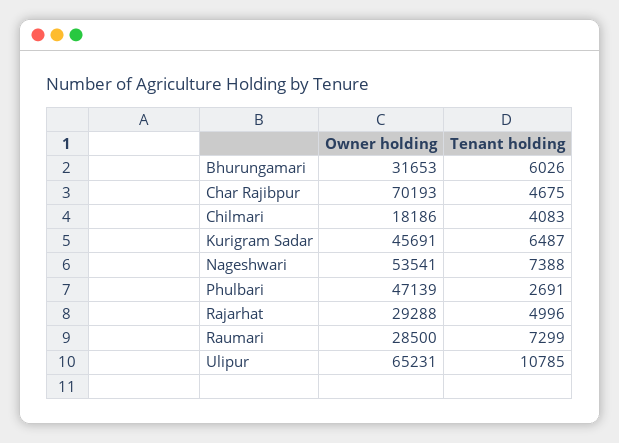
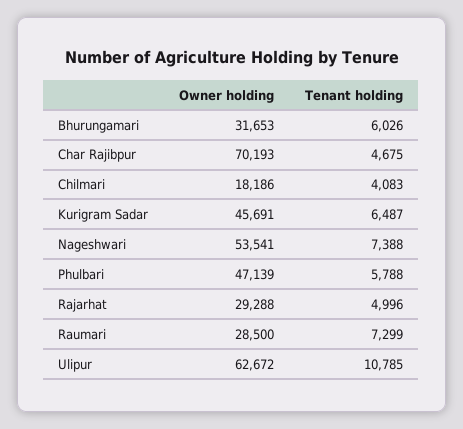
Tenant holding, Phulbari: 2691 -> 5788
Owner holding, Ulipur: 65231 -> 62672

